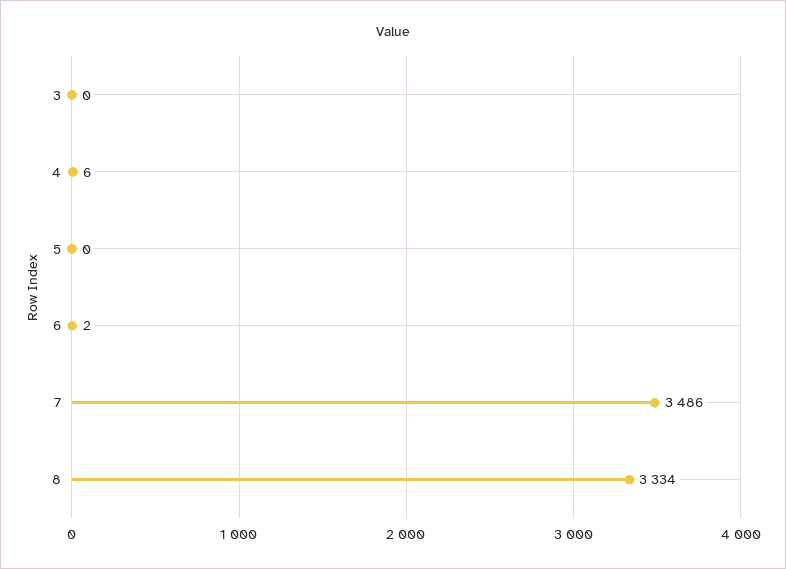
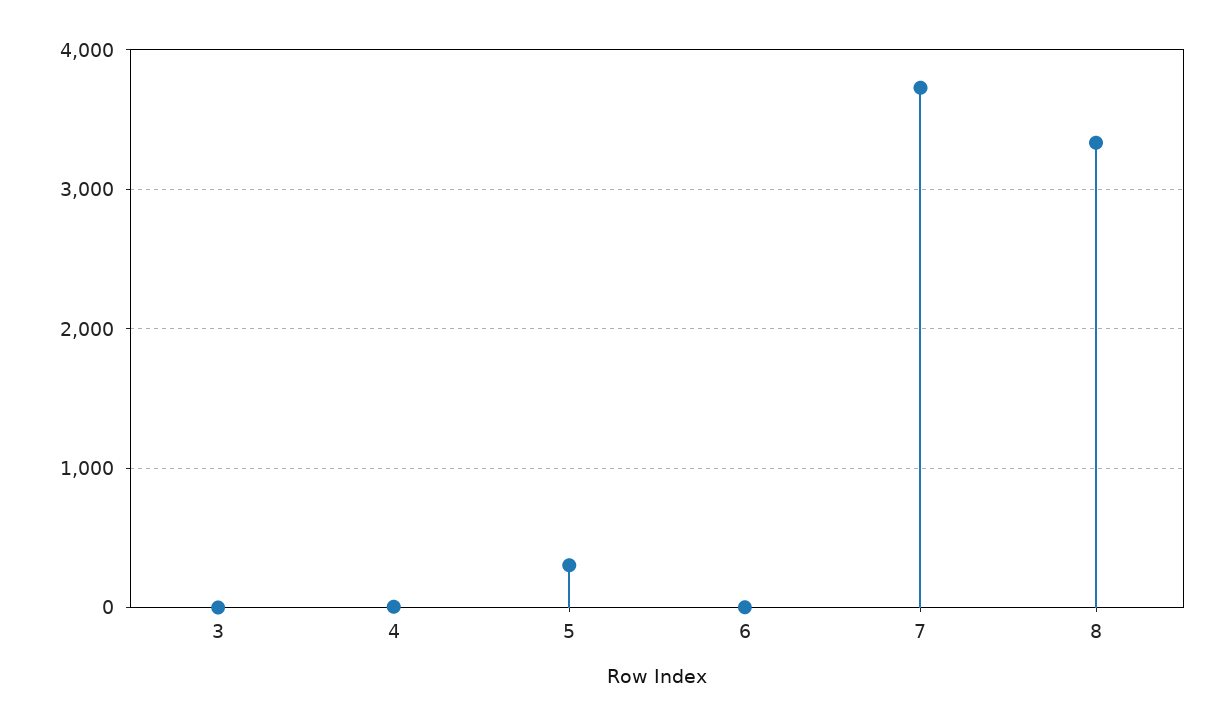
5: 0 -> 300
7: 3486 -> 3700

